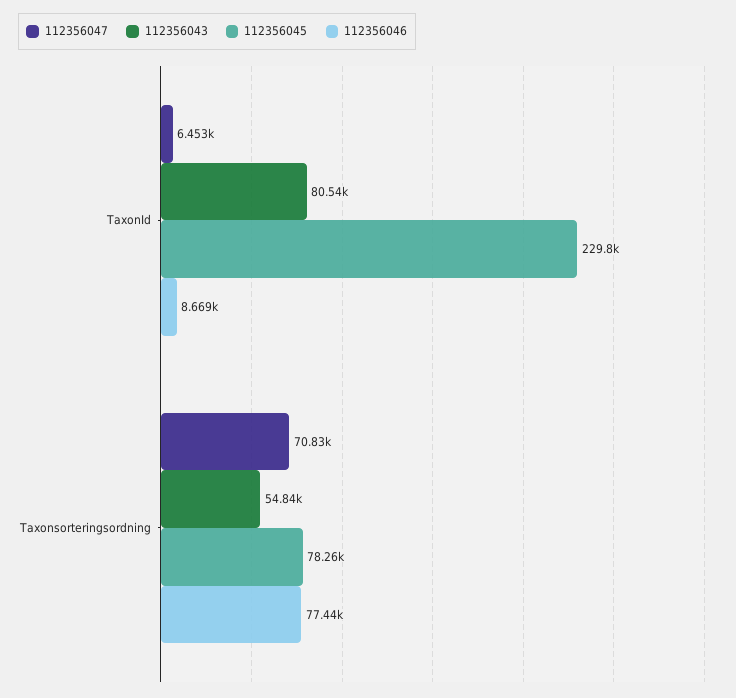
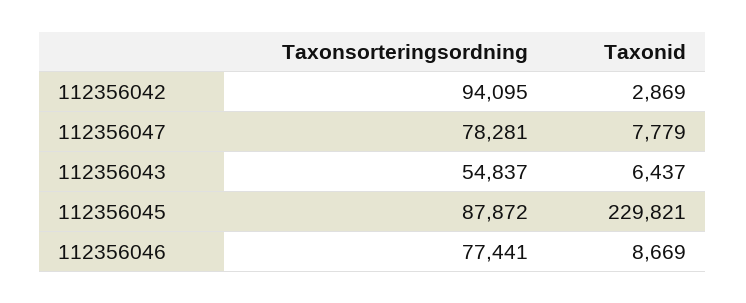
112356047, TaxonId: 6453 -> 7779
112356043, TaxonId: 80540 -> 6437
112356047, Taxonsorteringsordning: 70830 -> 78281
112356045, Taxonsorteringsordning: 78260 -> 87872
112356042, Taxonsorteringsordning: none -> 94095
112356042, TaxonId: none -> 2869

